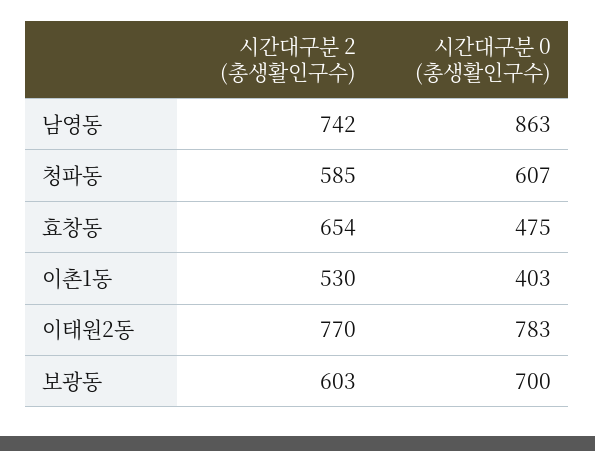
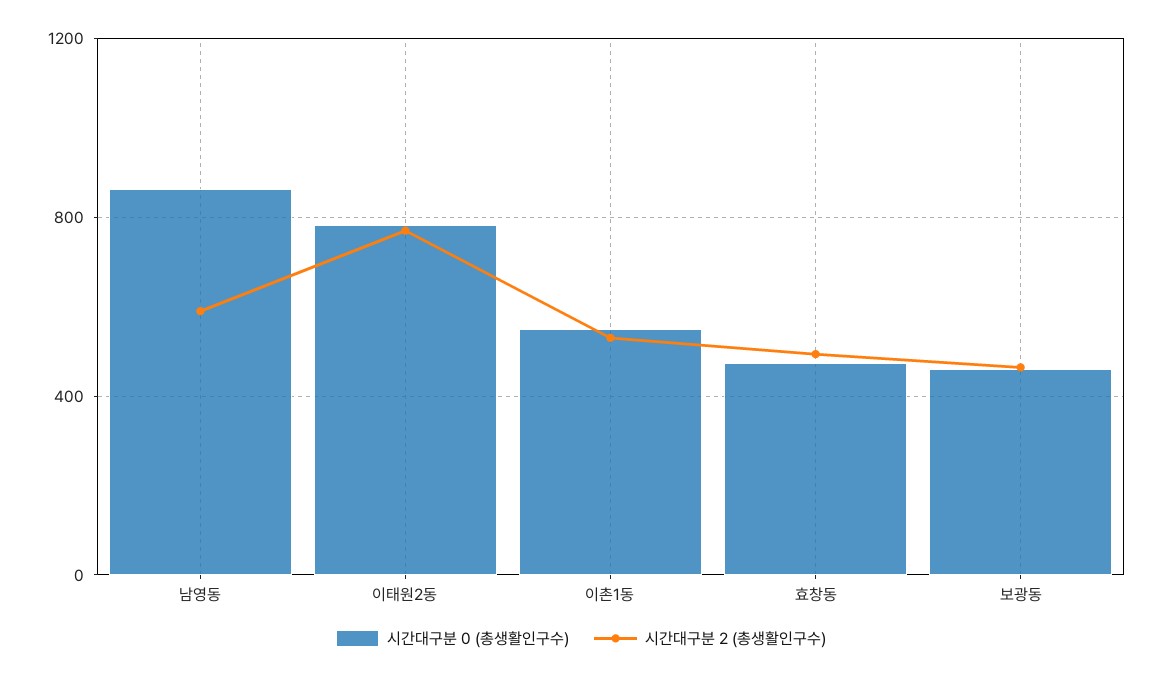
시간대구분 2 (총생활인구수), 남영동: 742 -> 600
시간대구분 2 (총생활인구수), 청파동: 585 -> none
시간대구분 0 (총생활인구수), 청파동: 607 -> none
시간대구분 2 (총생활인구수), 효창동: 654 -> 500
시간대구분 0 (총생활인구수), 이촌1동: 403 -> 550
시간대구분 2 (총생활인구수), 보광동: 603 -> 450
시간대구분 0 (총생활인구수), 보광동: 700 -> 450

